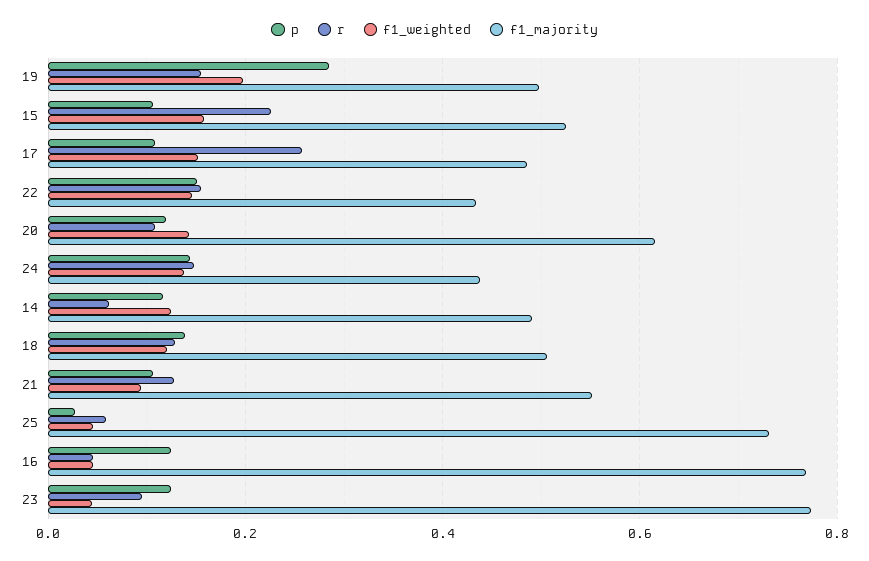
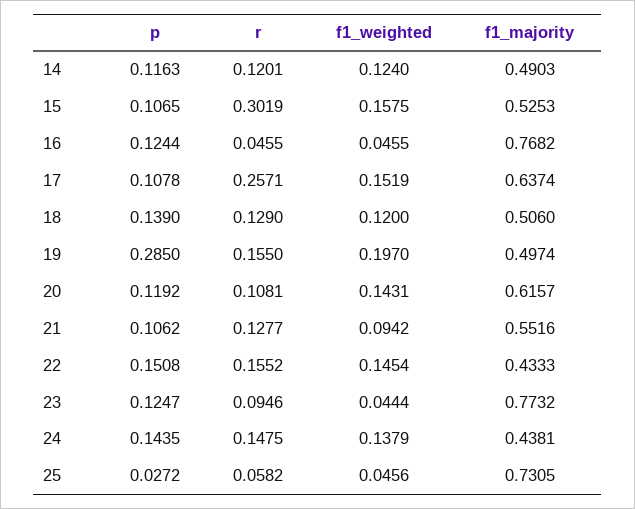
r, 15: 0.22 -> 0.3019
f1_majority, 17: 0.48 -> 0.6374
r, 14: 0.06 -> 0.1201

